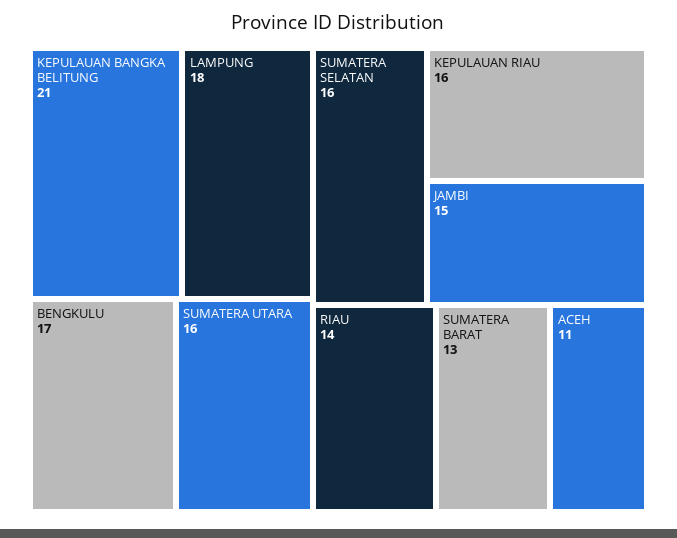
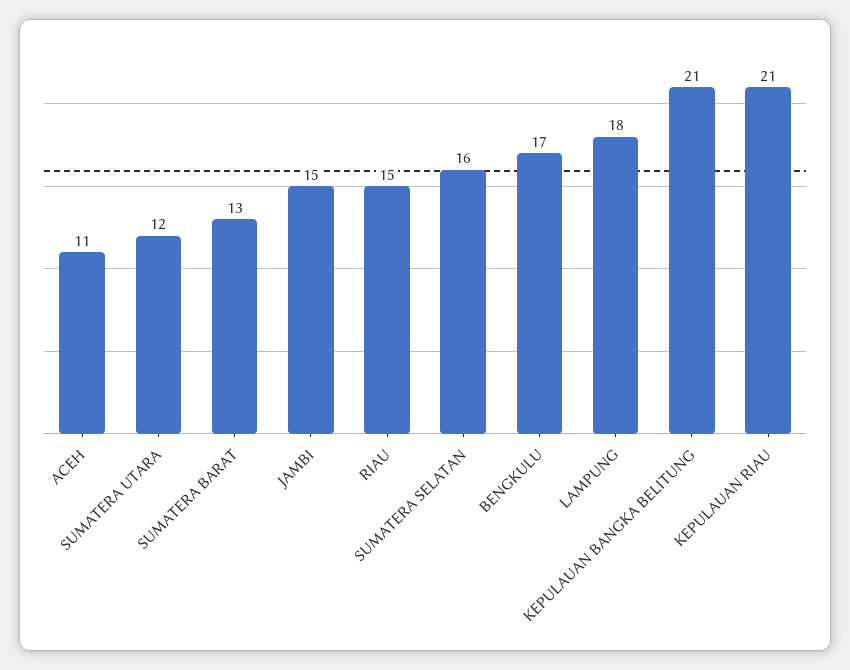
SUMATERA UTARA: 16 -> 12
KEPULAUAN RIAU: 16 -> 21
RIAU: 14 -> 15

